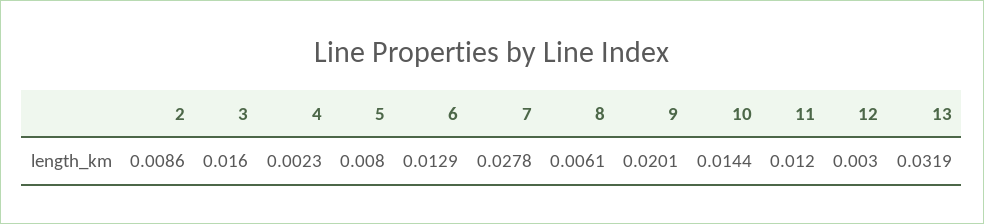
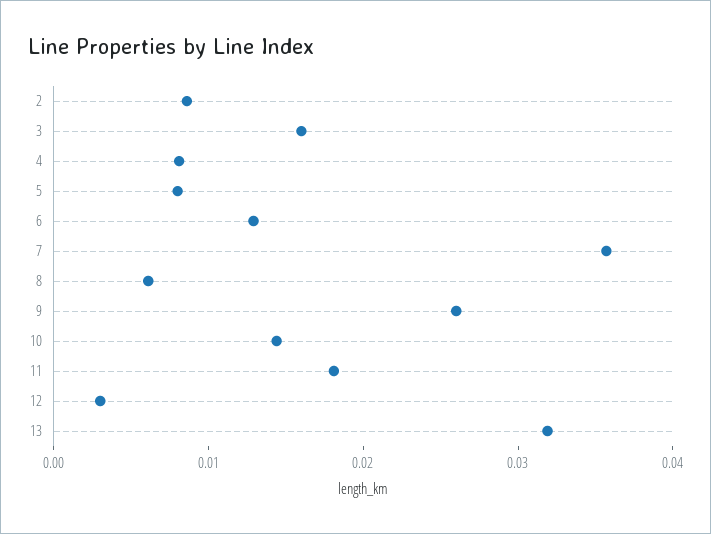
4: 0.0023 -> 0.008
7: 0.0278 -> 0.036
9: 0.0201 -> 0.026
11: 0.012 -> 0.018

